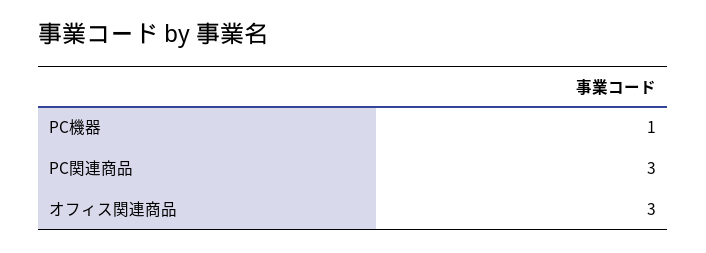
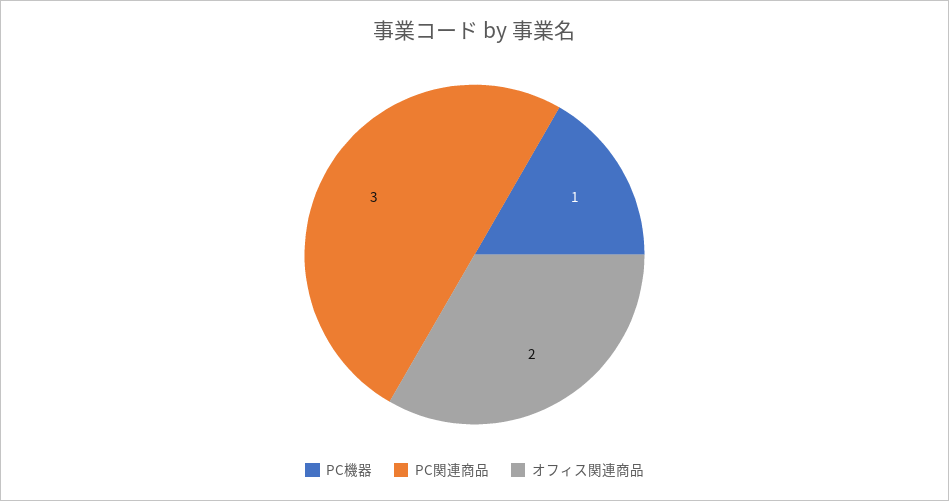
オフィス関連商品: 3 -> 2

